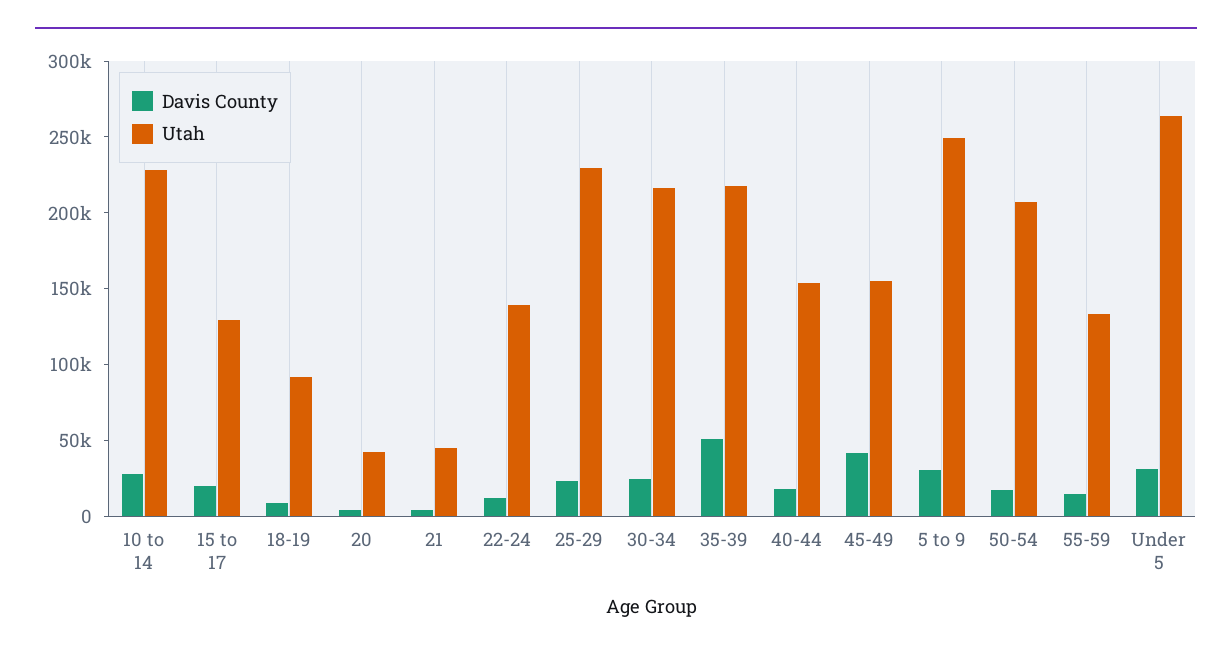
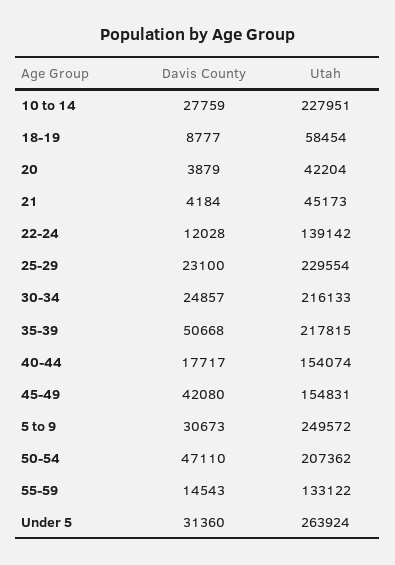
Davis County, 15 to 17: 20000 -> none
Utah, 15 to 17: 130000 -> none
Utah, 18-19: 90000 -> 58454
Davis County, 50-54: 20000 -> 47110

